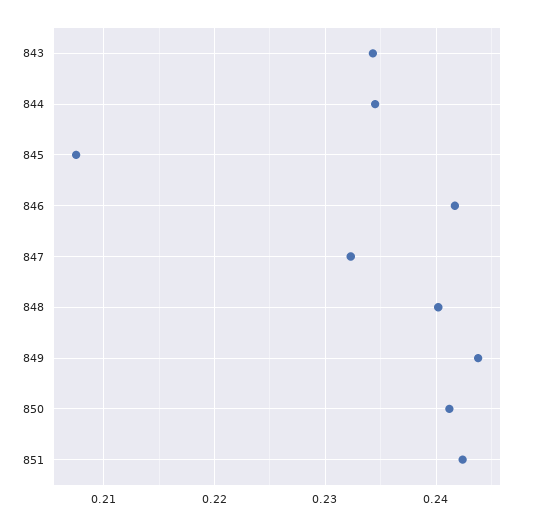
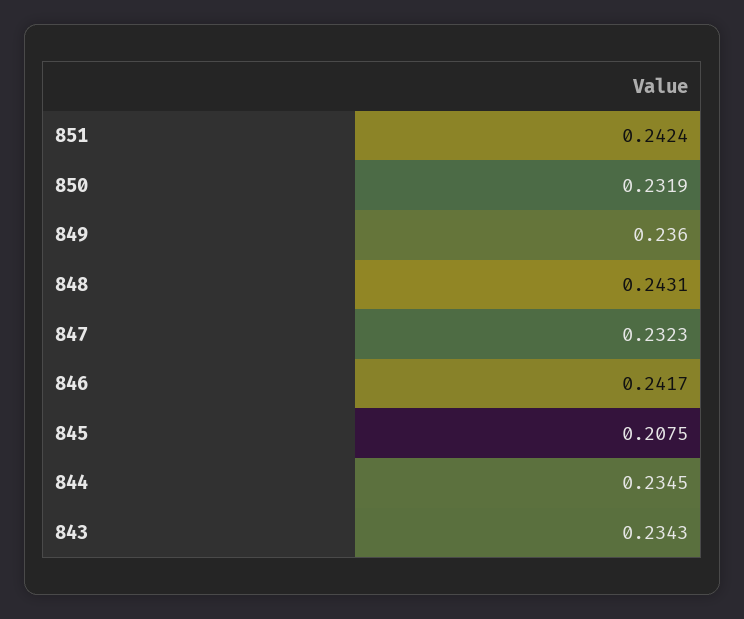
848: 0.24 -> 0.2431
849: 0.244 -> 0.236
850: 0.241 -> 0.2319

